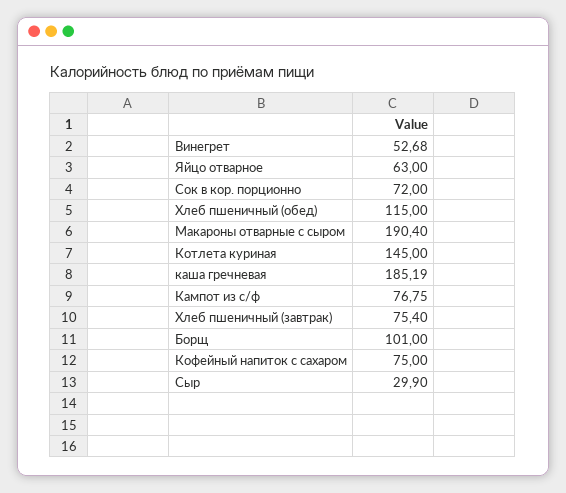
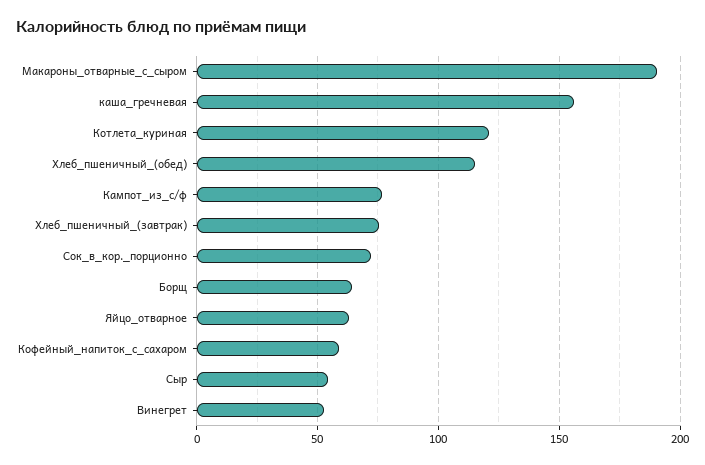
Котлета куриная: 145 -> 120
каша гречневая: 185.19 -> 155
Борщ: 101 -> 65
Кофейный напиток с сахаром: 75 -> 60
Сыр: 29.9 -> 55

